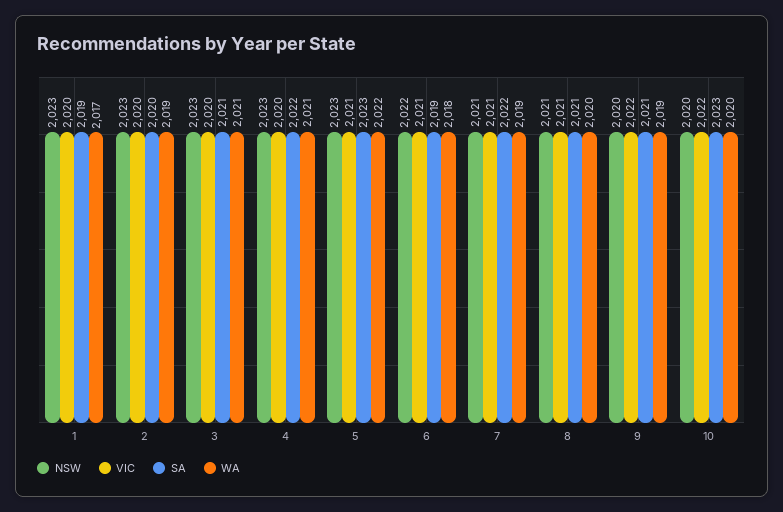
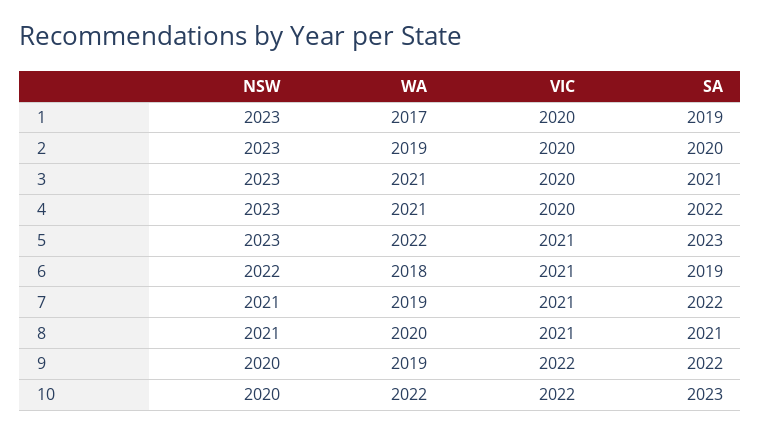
SA, 9: 2021 -> 2022
WA, 10: 2020 -> 2022

